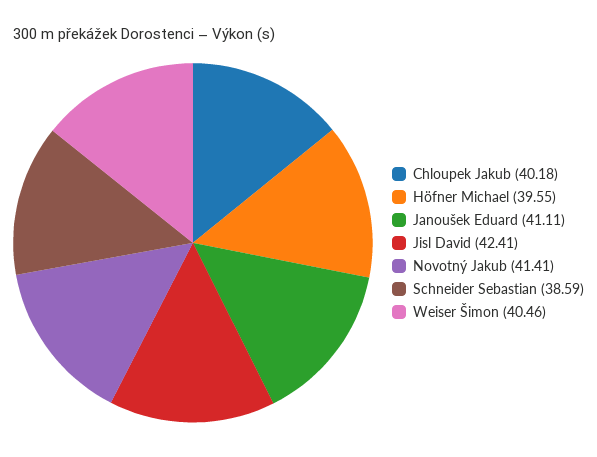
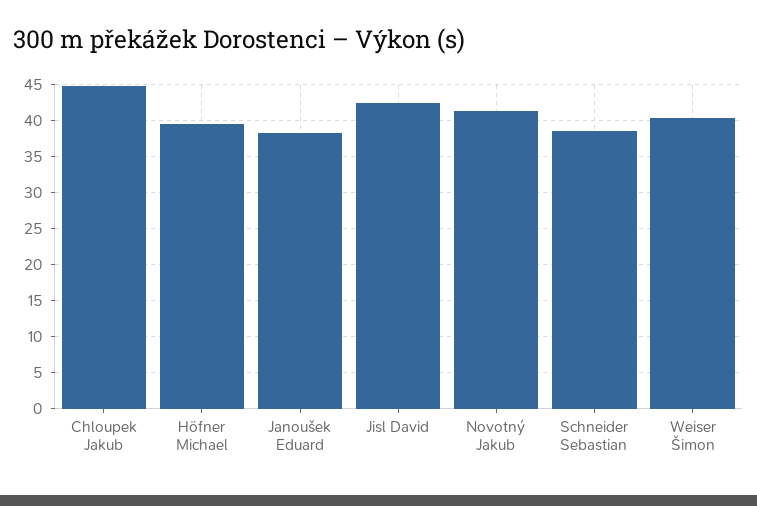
Chloupek Jakub: 40.18 -> 45
Janoušek Eduard: 41.11 -> 38

